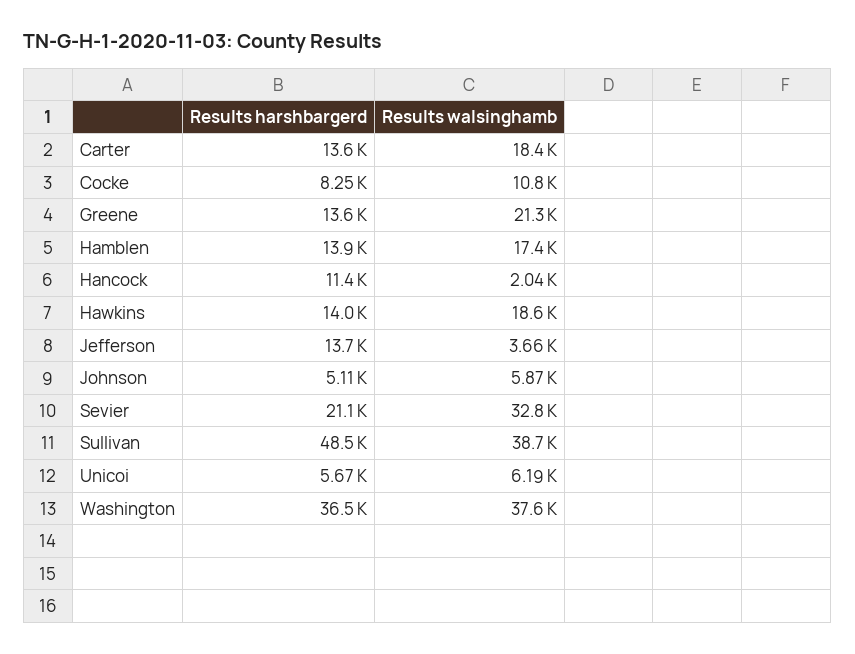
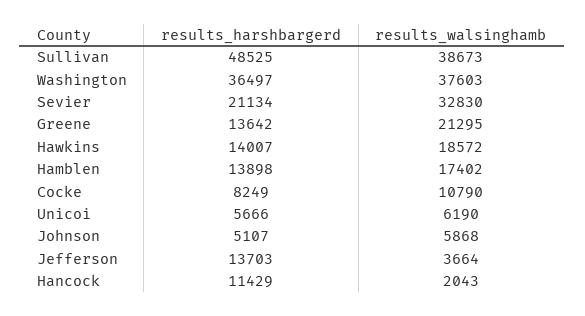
Results harshbargerd, Carter: 13600 -> none
Results walsinghamb, Carter: 18400 -> none

